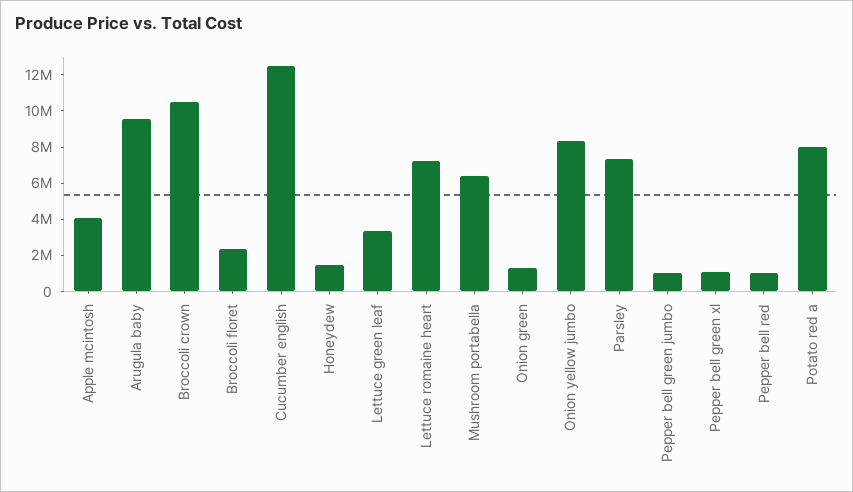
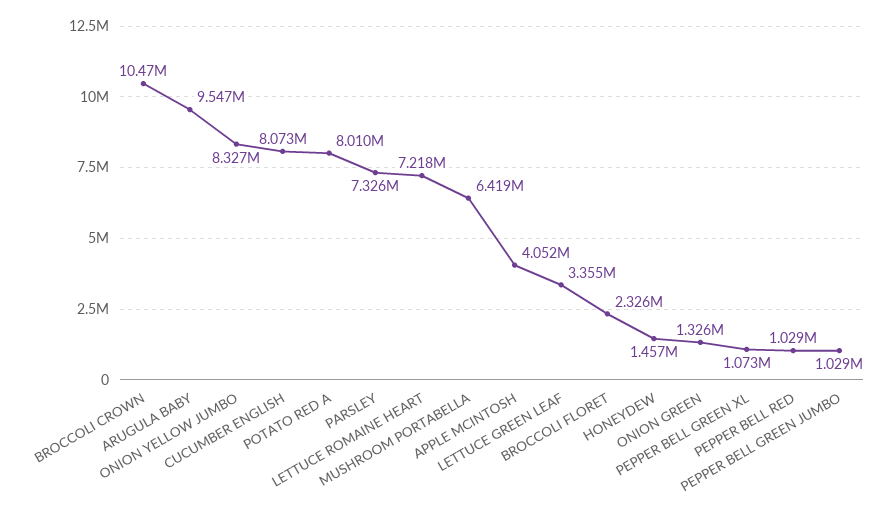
Cucumber english: 12500000 -> 8073000

